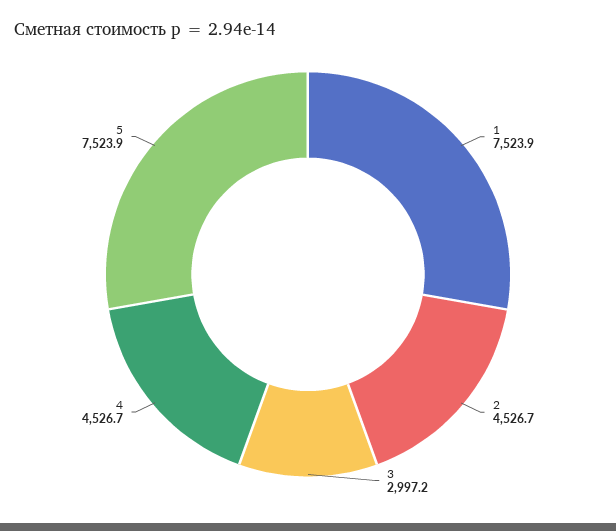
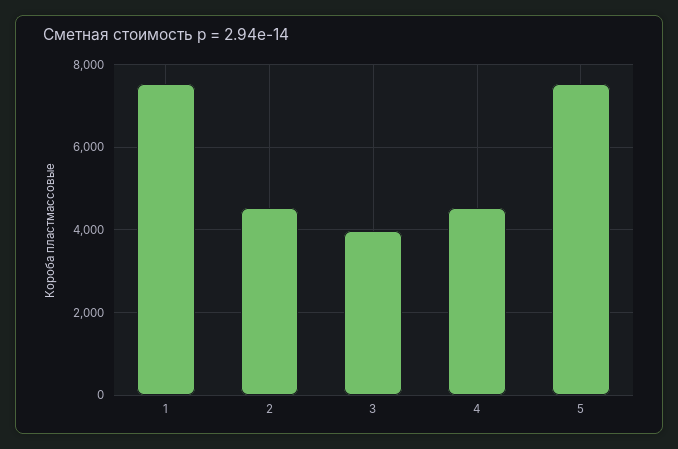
3: 2997.2 -> 4000

